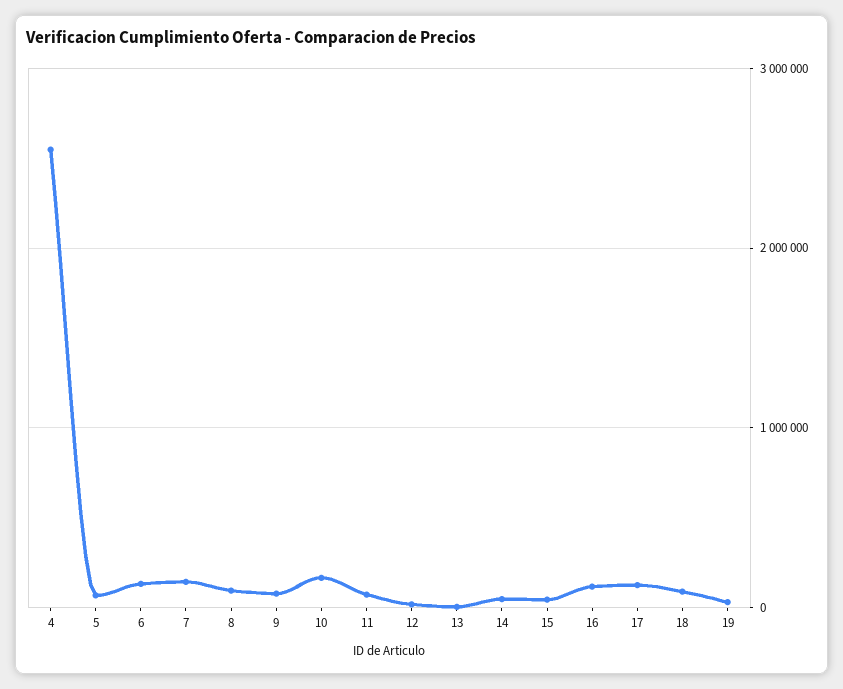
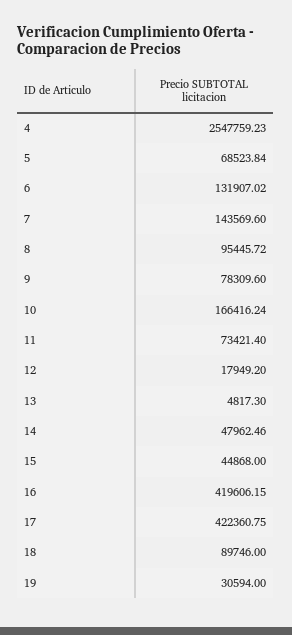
16: 100000 -> 419606.15
17: 100000 -> 422360.75

